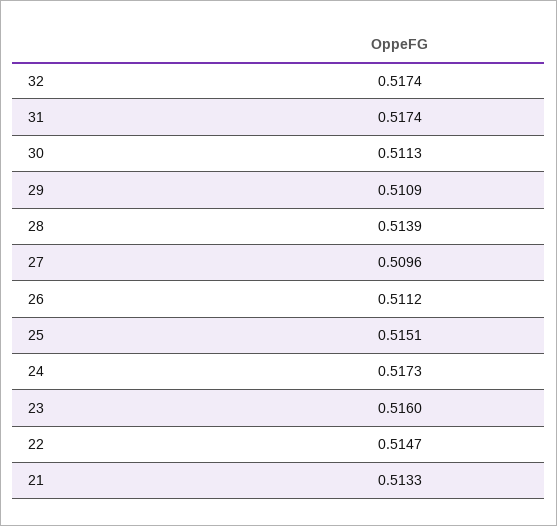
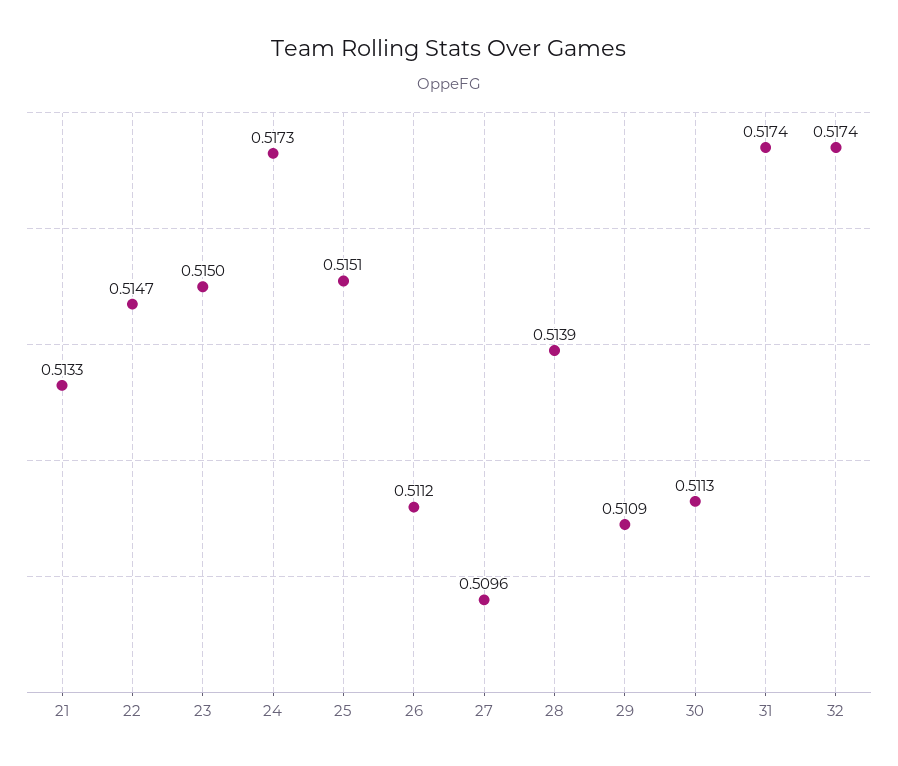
23: 0.516 -> 0.515

